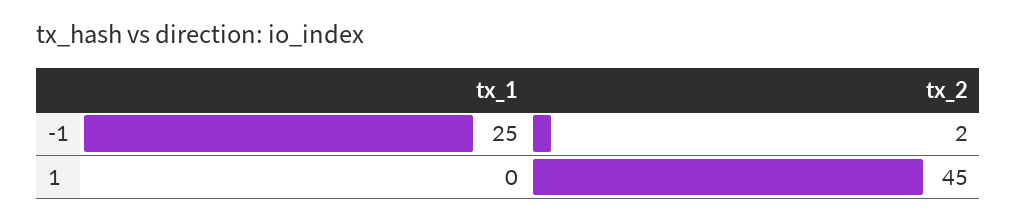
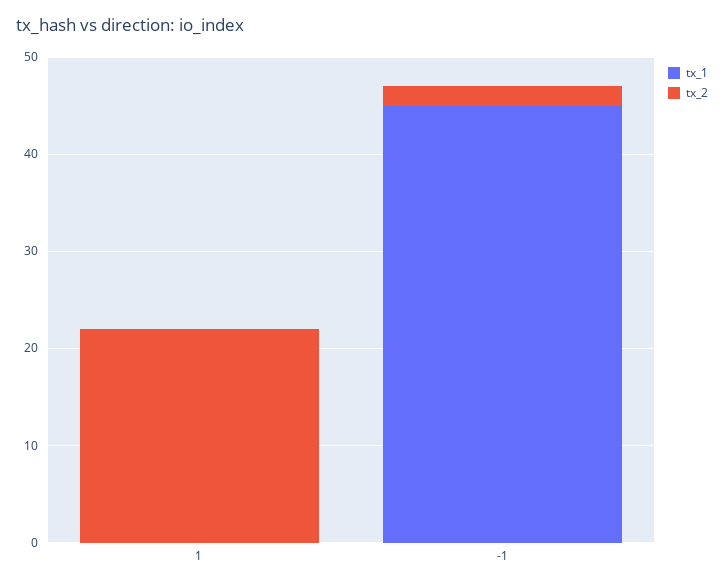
tx_1, -1: 25 -> 45
tx_2, 1: 45 -> 22

